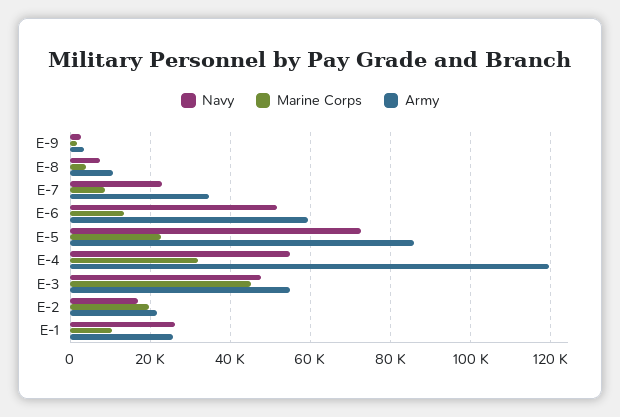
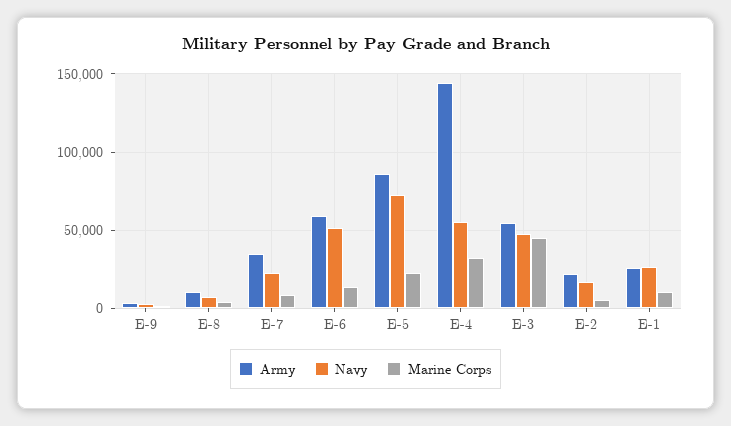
Army, E-4: 120000 -> 145000
Marine Corps, E-2: 20000 -> 5000

